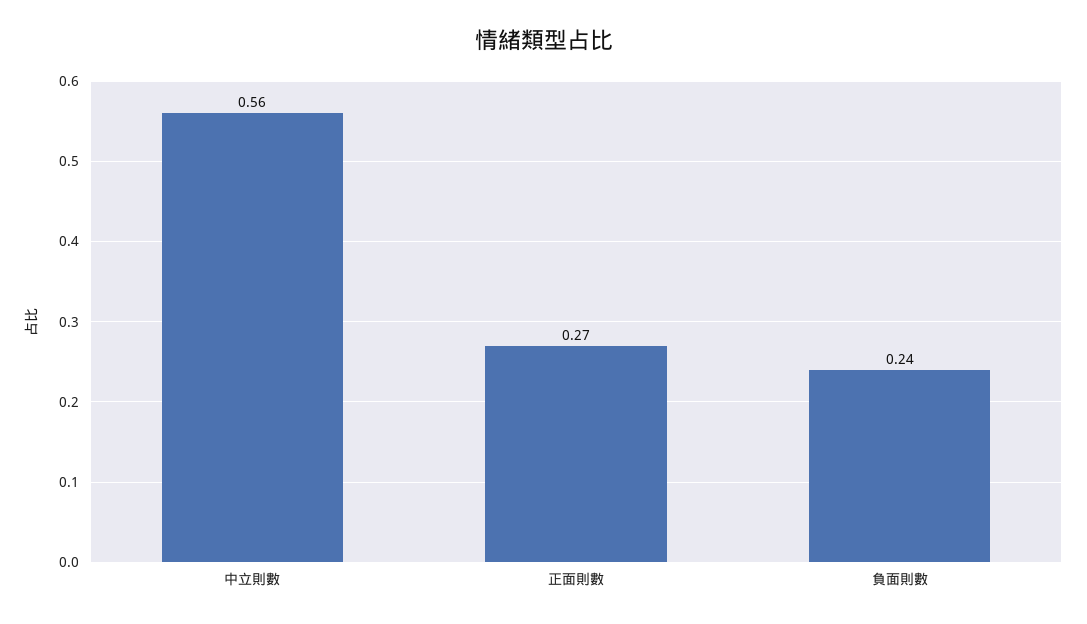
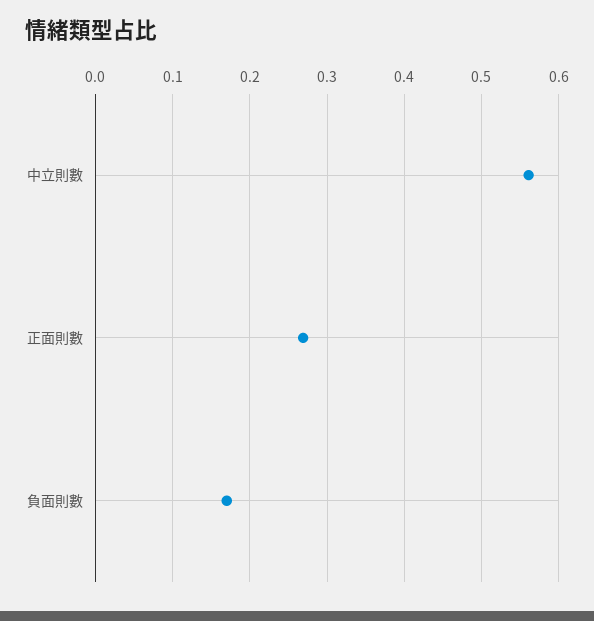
負面則數: 0.24 -> 0.17

